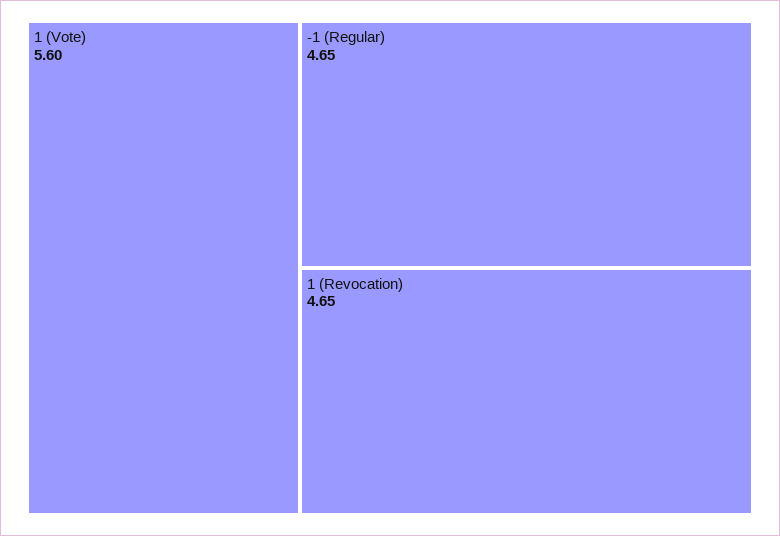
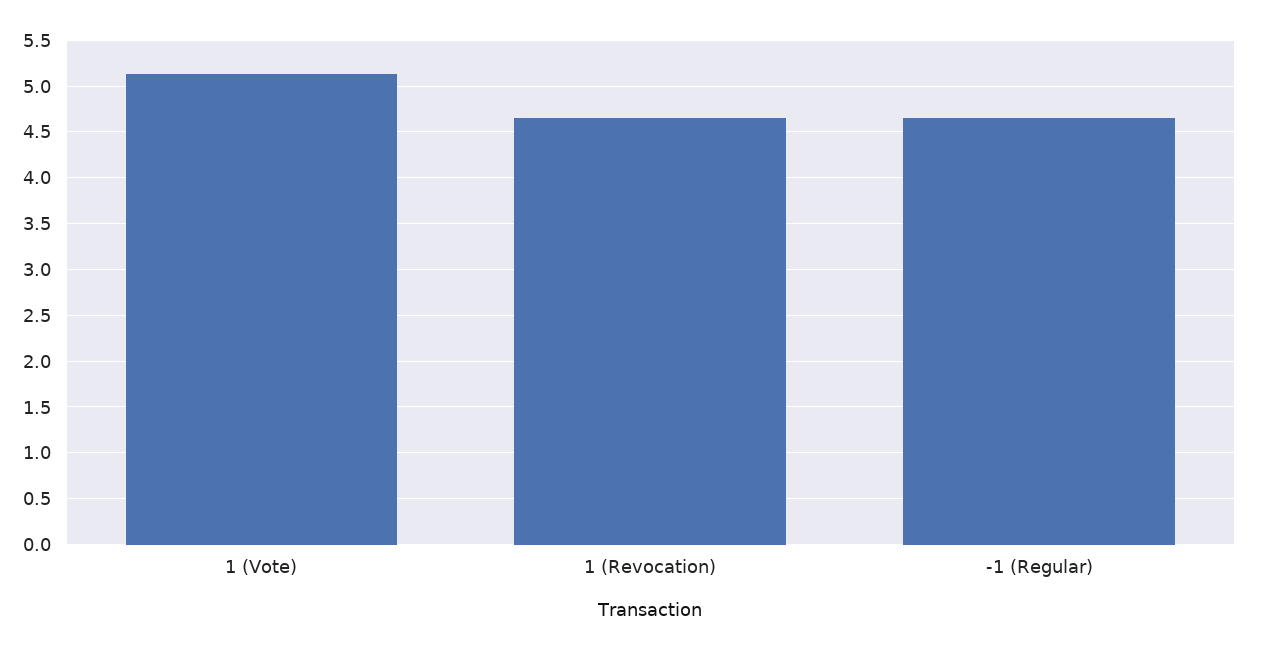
1 (Vote): 5.6 -> 5.1

